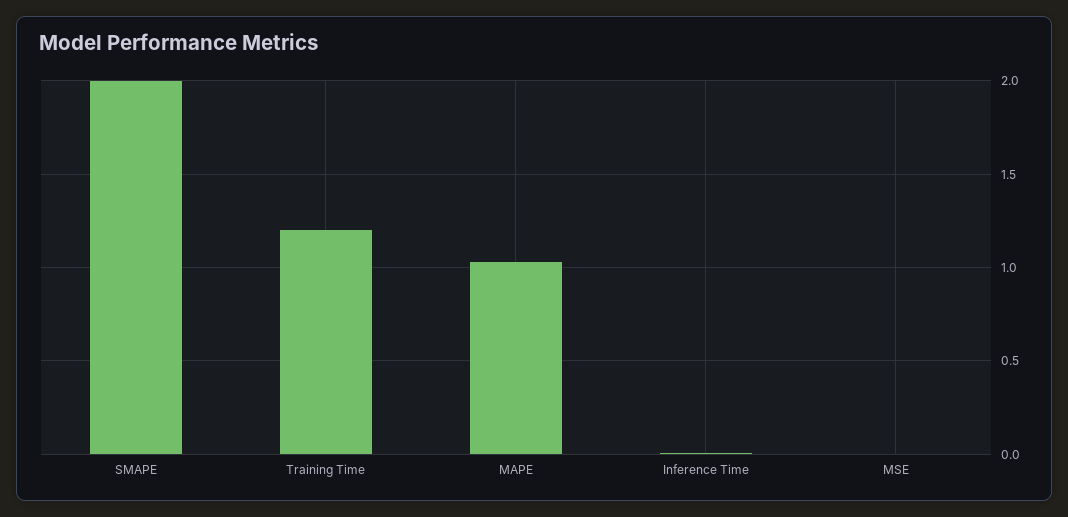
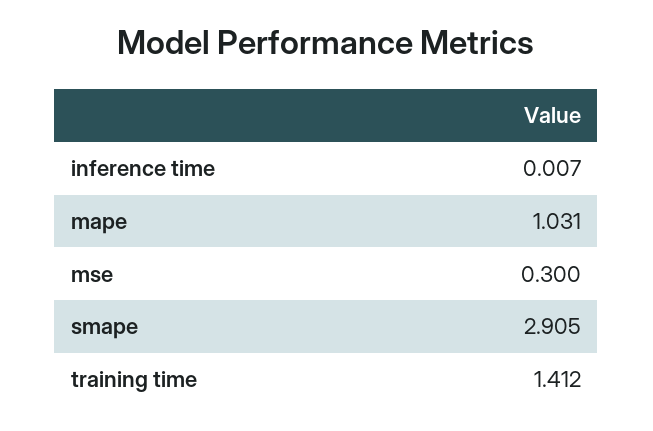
SMAPE: 2 -> 2.905
Training Time: 1.2 -> 1.412
MSE: 0 -> 0.3

